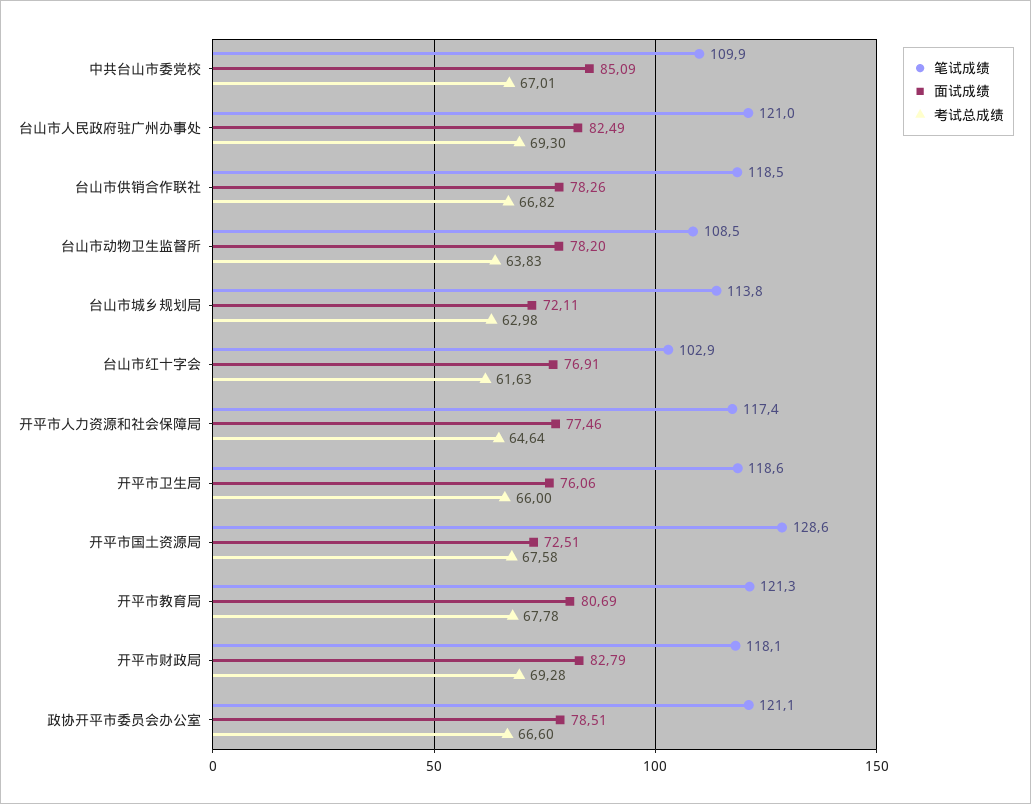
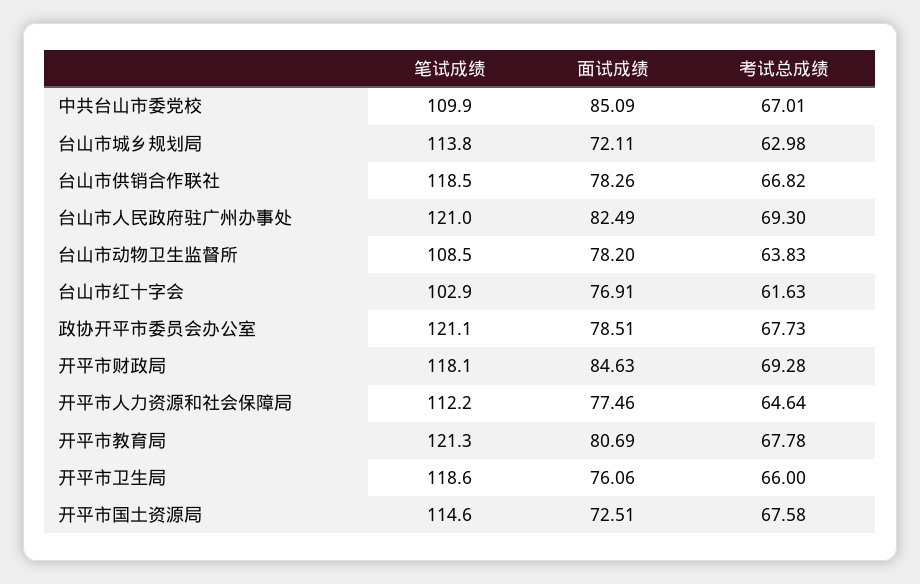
笔试成绩, 开平市人力资源和社会保障局: 117.4 -> 112.2
笔试成绩, 开平市国土资源局: 128.6 -> 114.6
面试成绩, 开平市财政局: 82.79 -> 84.63
考试总成绩, 政协开平市委员会办公室: 66.6 -> 67.73

